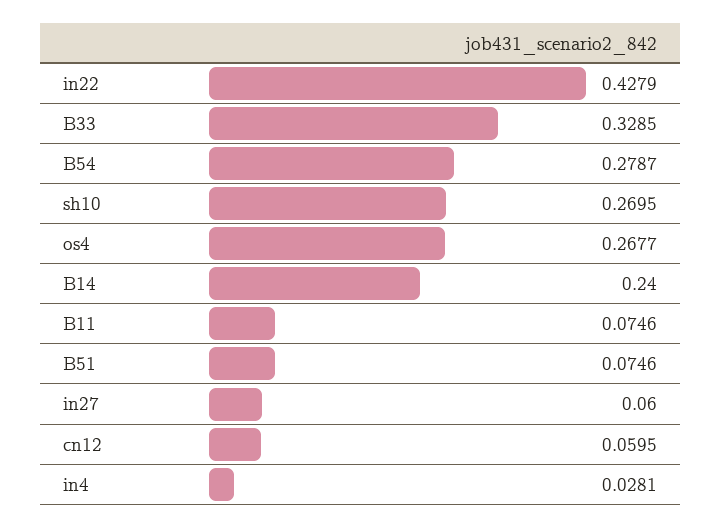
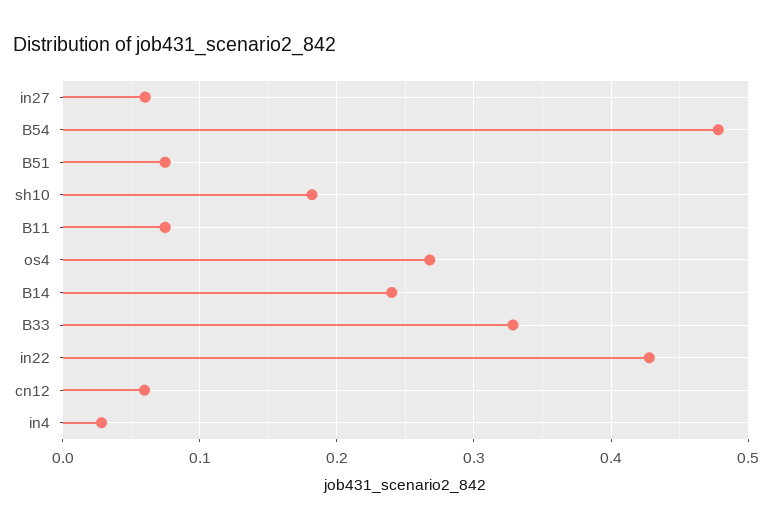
B54: 0.2787 -> 0.48
sh10: 0.2695 -> 0.18

